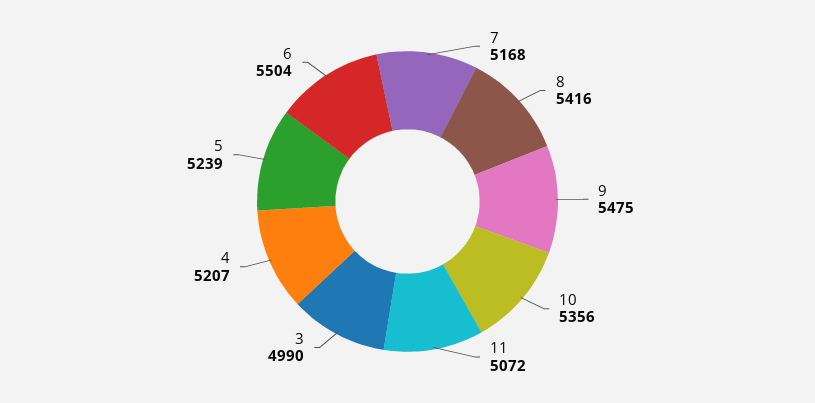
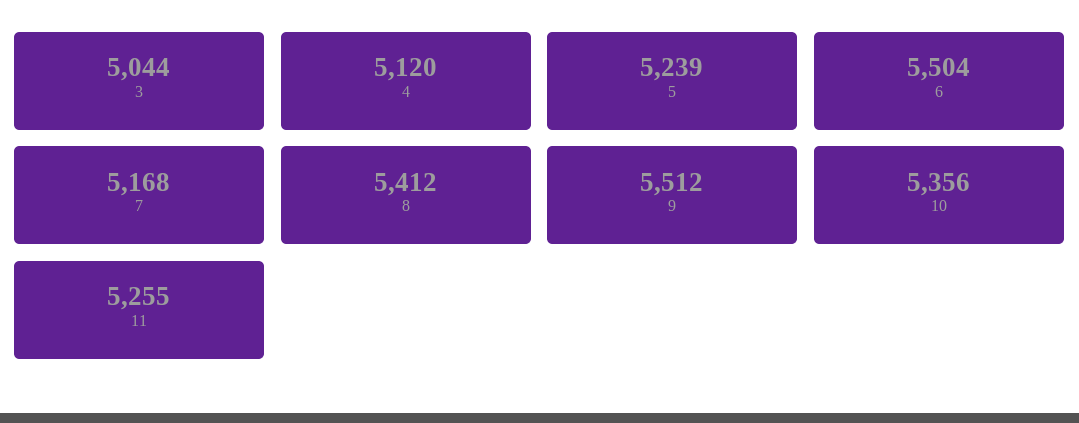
8: 5416 -> 5412
9: 5475 -> 5512
11: 5072 -> 5255
3: 4990 -> 5044
4: 5207 -> 5120

